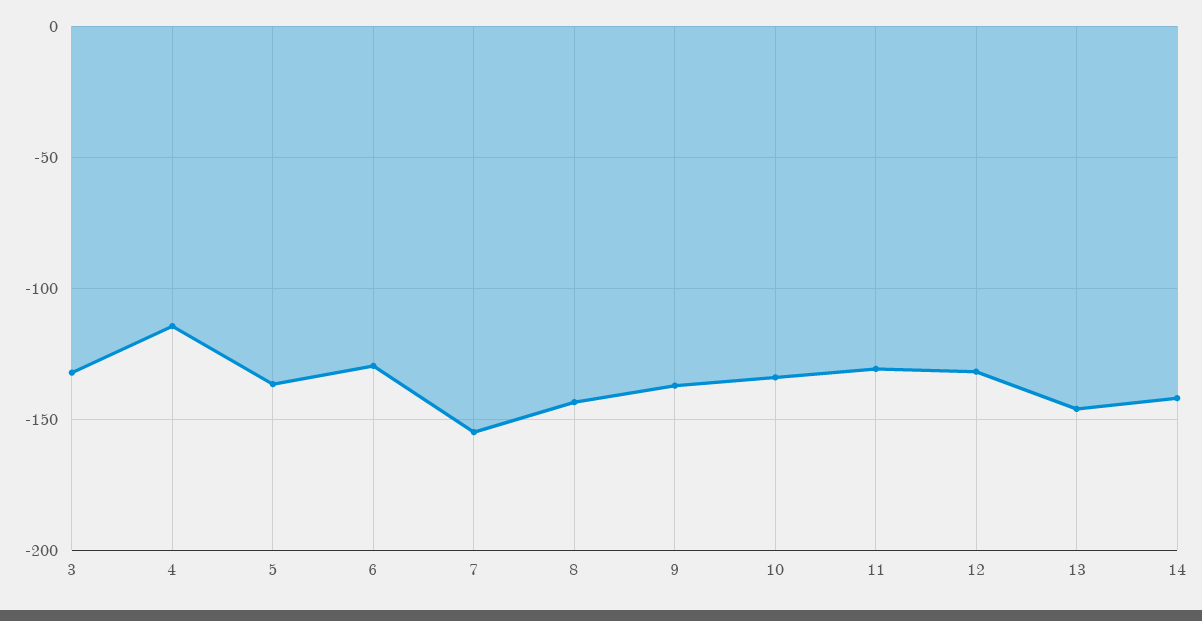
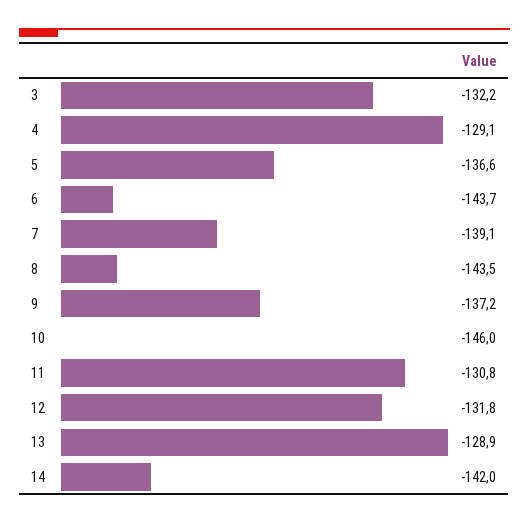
4: -115 -> -129.1
6: -130 -> -143.7
7: -155 -> -139.1
10: -135 -> -146
13: -145 -> -128.9

